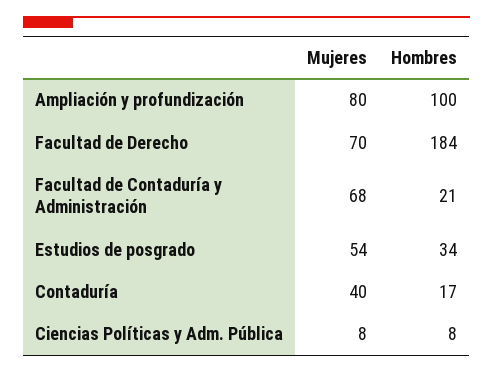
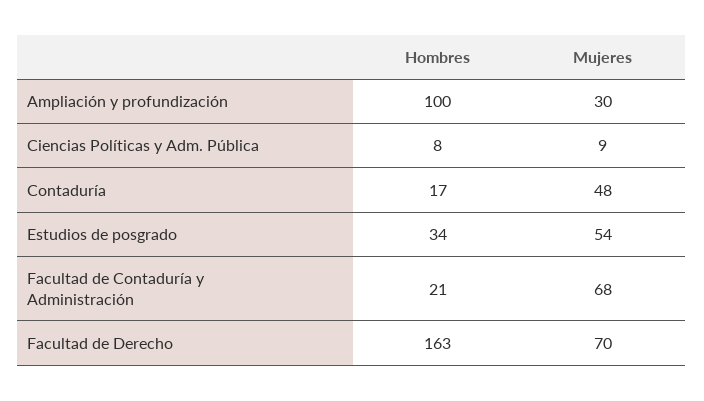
Mujeres, Ampliación y profundización: 80 -> 30
Hombres, Facultad de Derecho: 184 -> 163
Mujeres, Contaduría: 40 -> 48
Mujeres, Ciencias Políticas y Adm. Pública: 8 -> 9

